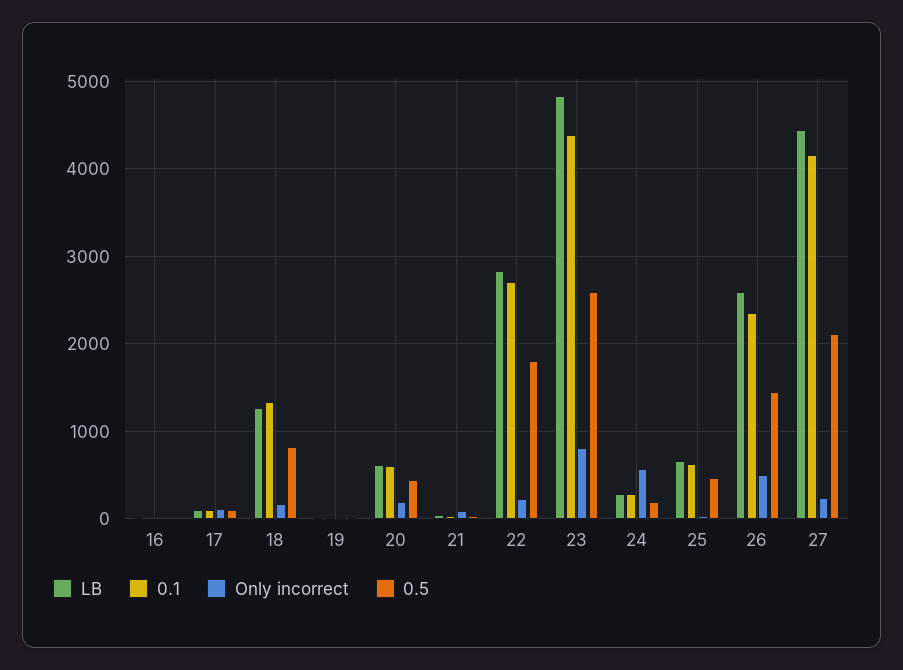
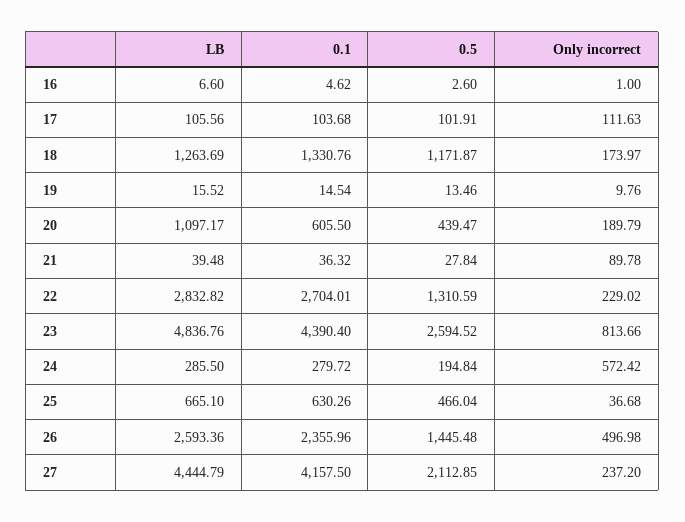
0.5, 18: 800 -> 1171.87
LB, 20: 600 -> 1097.17
0.5, 22: 1800 -> 1310.59

